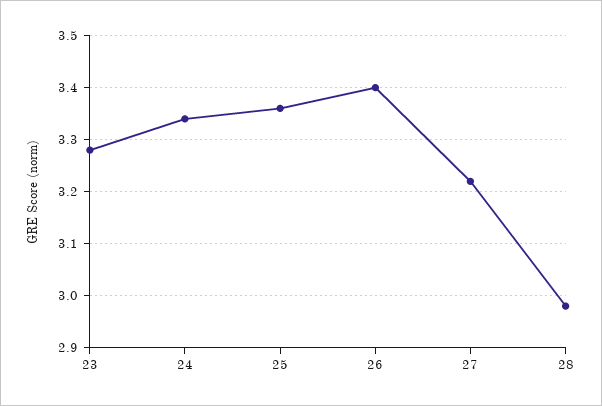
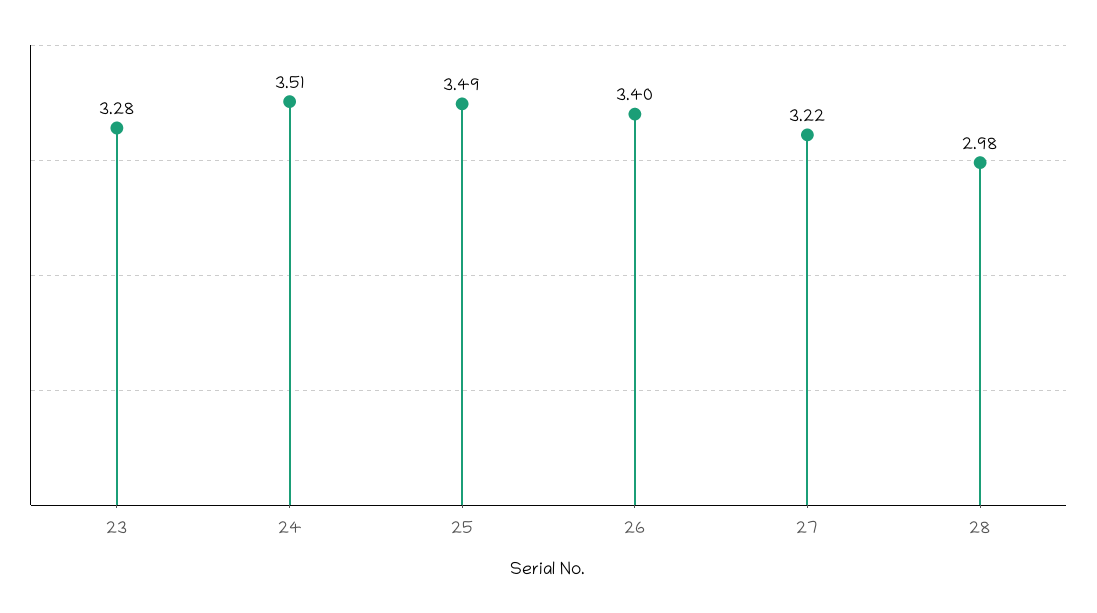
24: 3.35 -> 3.51
25: 3.35 -> 3.49

